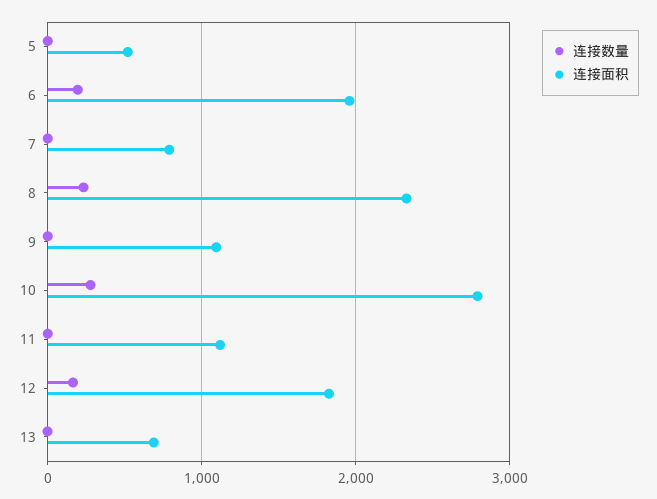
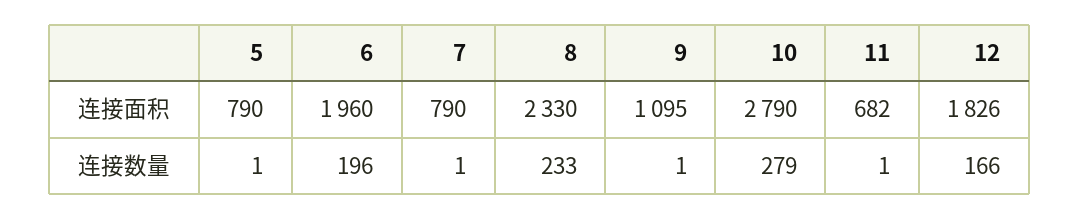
连接面积, 5: 500 -> 790
连接面积, 11: 1100 -> 682
连接数量, 13: 0 -> none
连接面积, 13: 700 -> none

